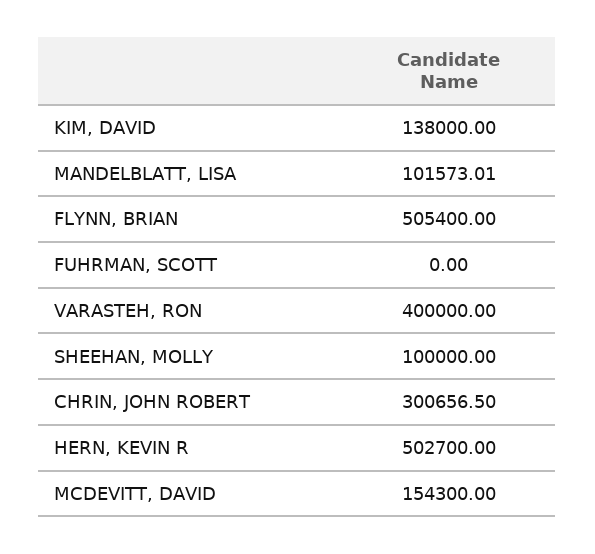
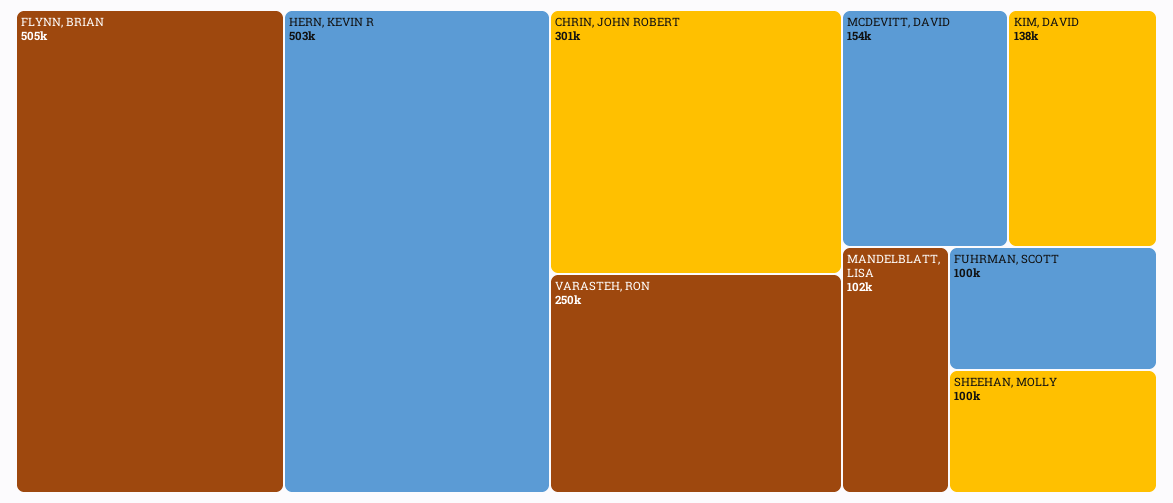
FUHRMAN, SCOTT: 0 -> 100000
VARASTEH, RON: 400000 -> 250000

